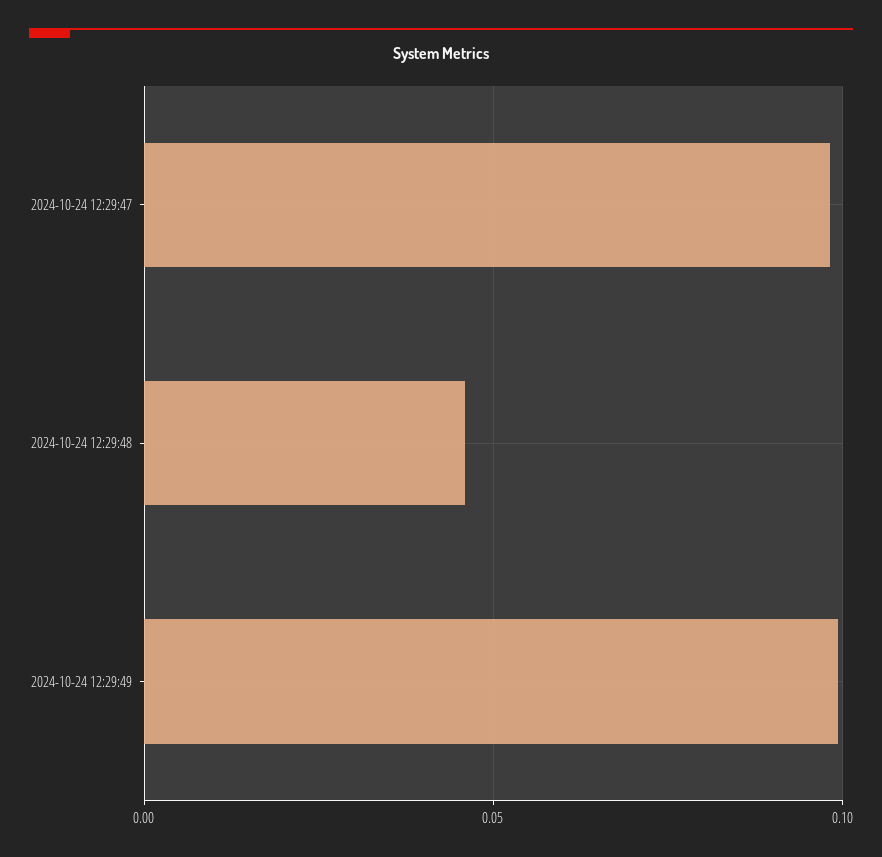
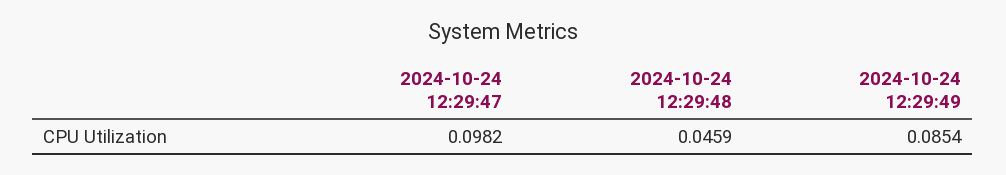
2024-10-24 12:29:49: 0.1 -> 0.0854

